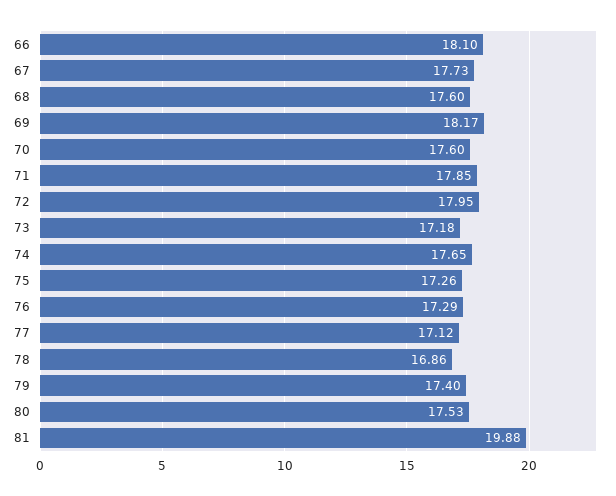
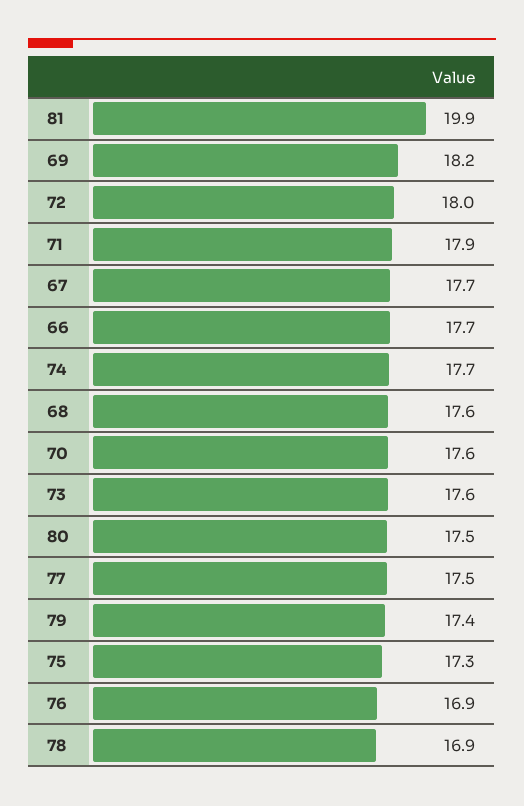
66: 18.1 -> 17.7
73: 17.18 -> 17.6
76: 17.29 -> 16.9
77: 17.12 -> 17.5

